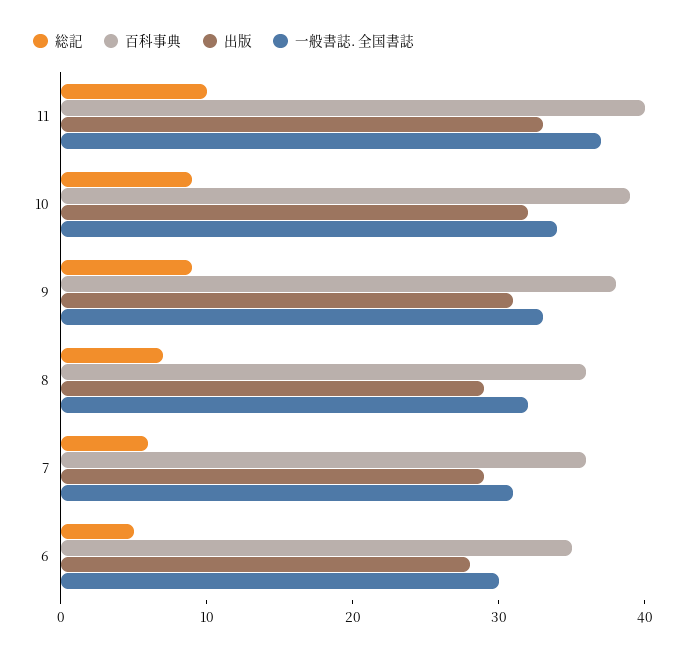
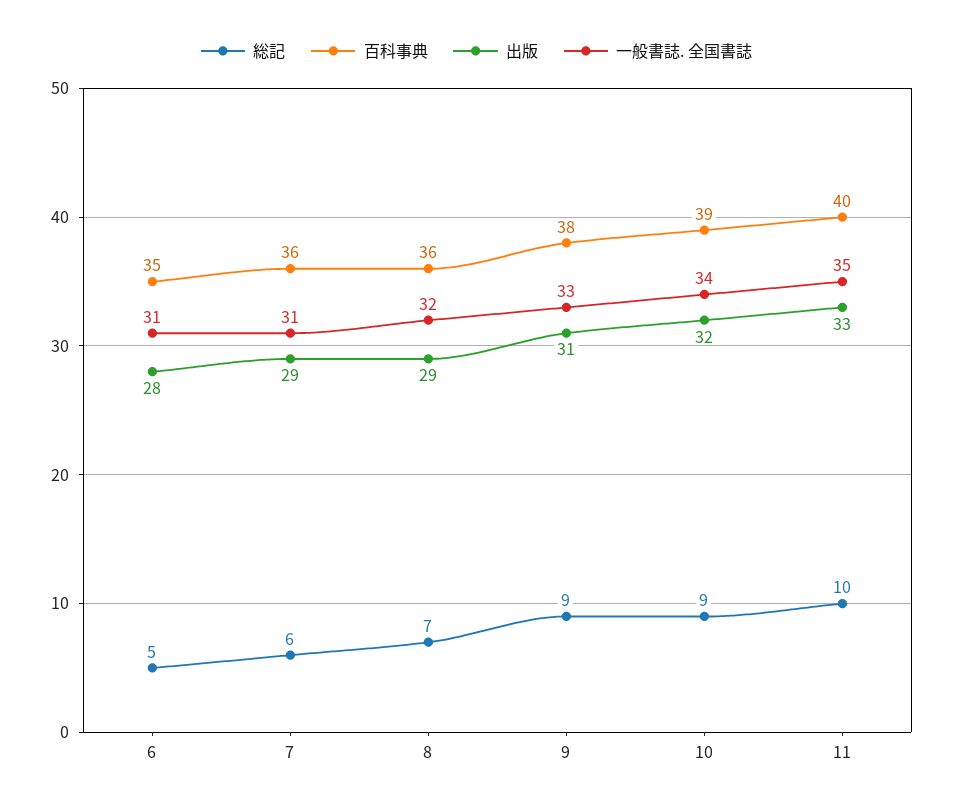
一般書誌. 全国書誌, 11: 37 -> 35
一般書誌. 全国書誌, 6: 30 -> 31

